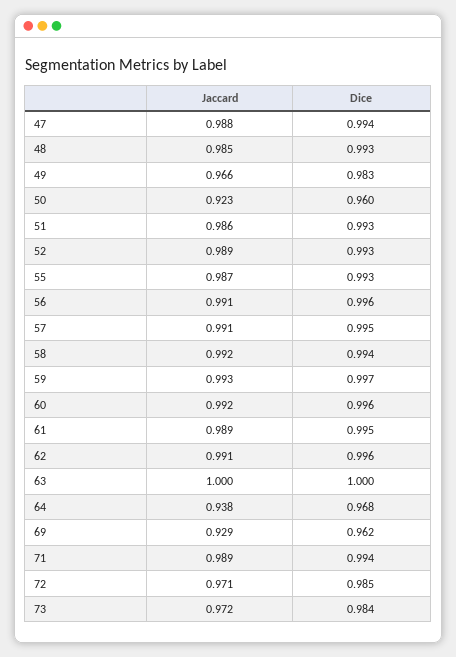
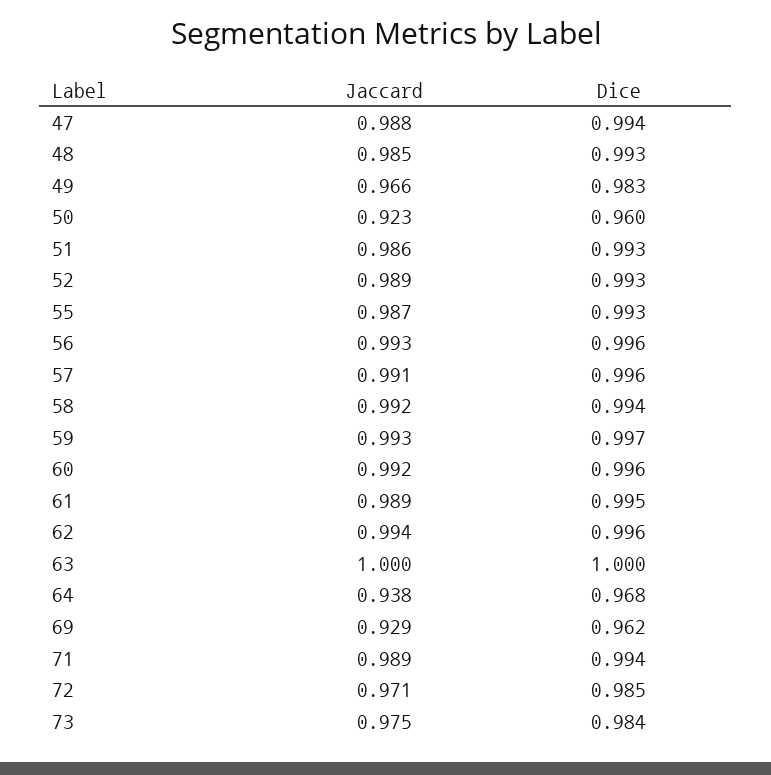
Jaccard, 56: 0.991 -> 0.993
Dice, 57: 0.995 -> 0.996
Jaccard, 62: 0.991 -> 0.994
Jaccard, 73: 0.972 -> 0.975

